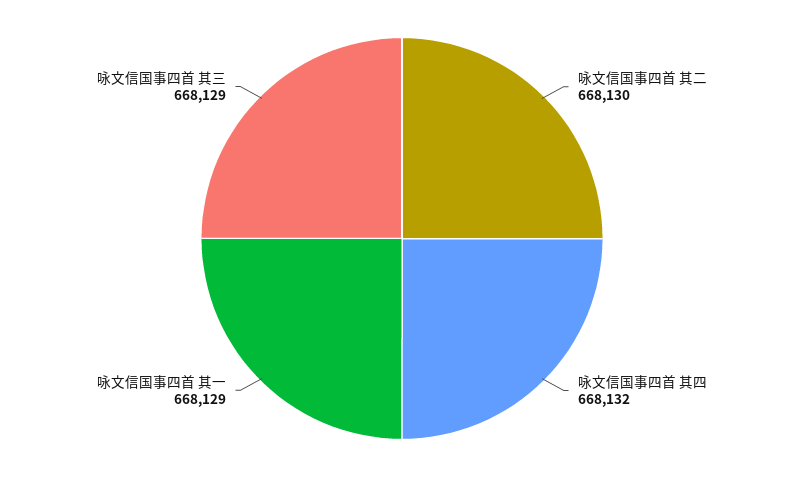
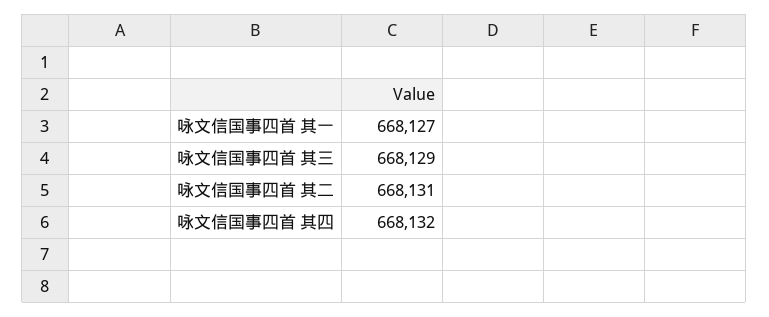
咏文信国事四首 其二: 668130 -> 668131
咏文信国事四首 其一: 668129 -> 668127

